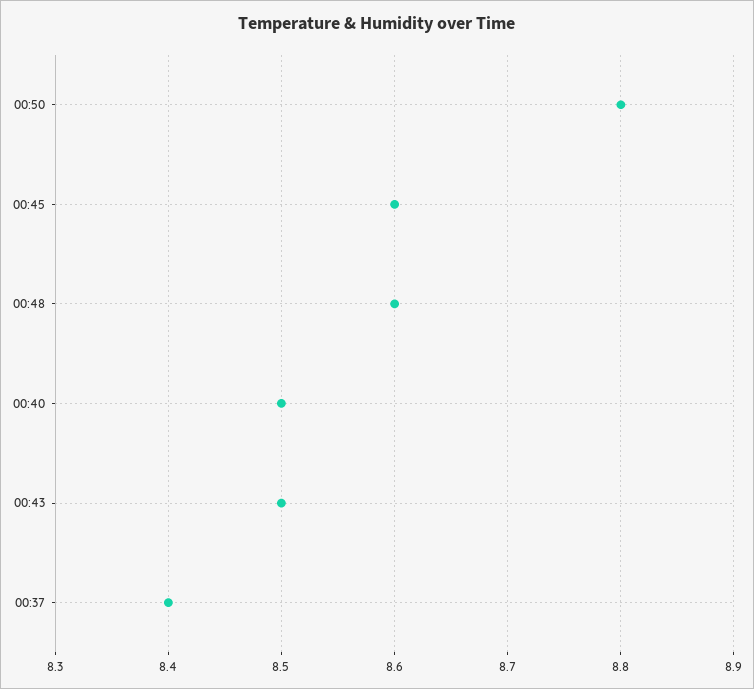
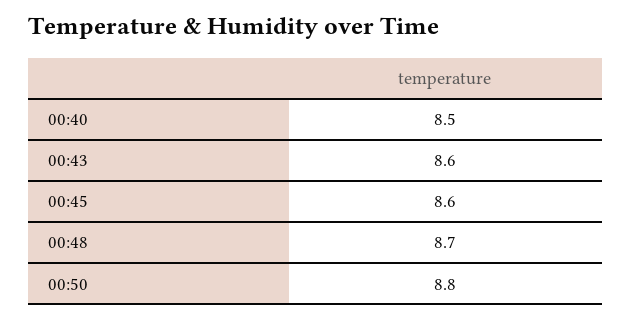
00:48: 8.6 -> 8.7
00:43: 8.5 -> 8.6
00:37: 8.4 -> none

